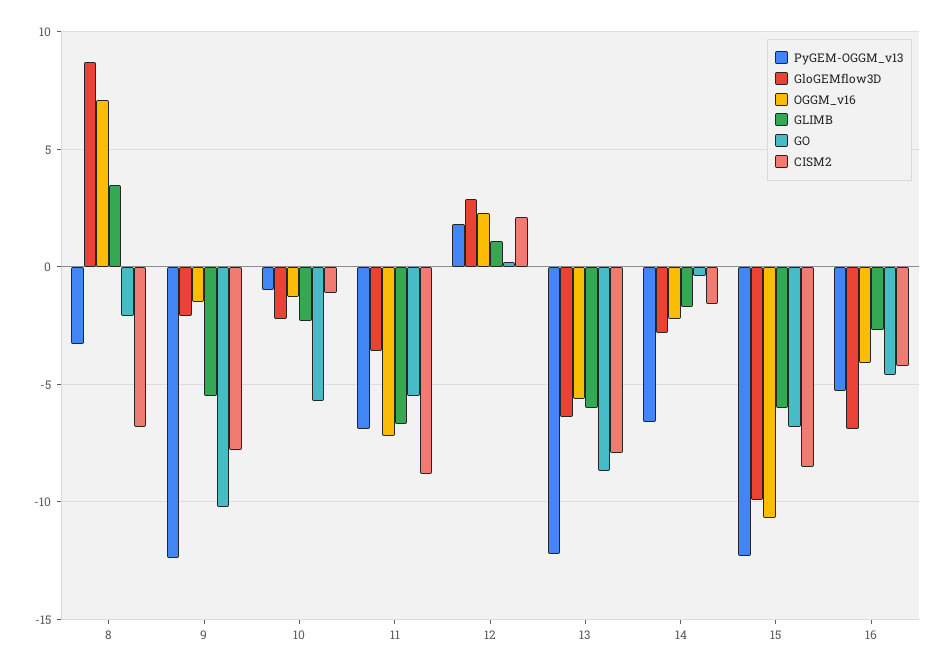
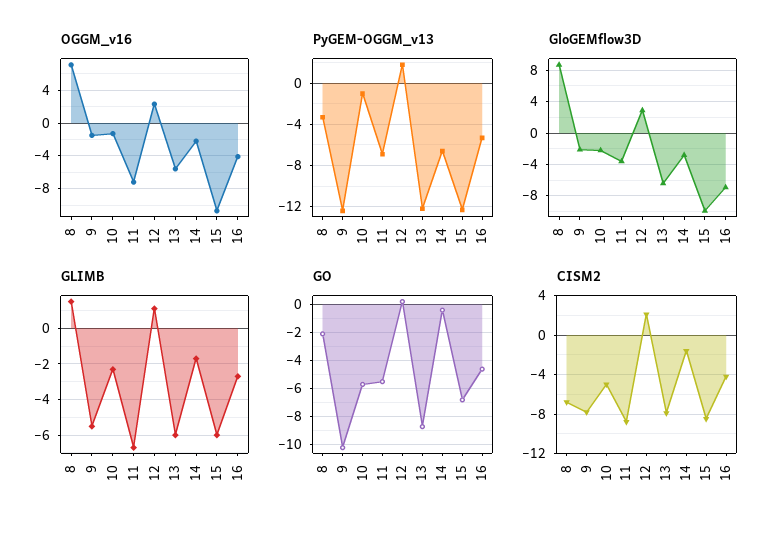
GLIMB, 8: 3.5 -> 1.5
CISM2, 10: -1 -> -5

